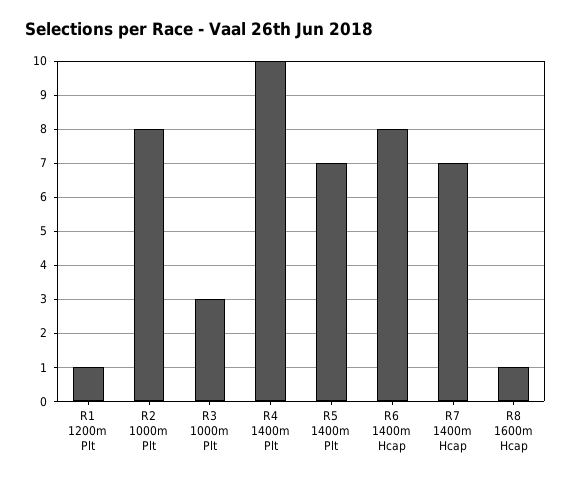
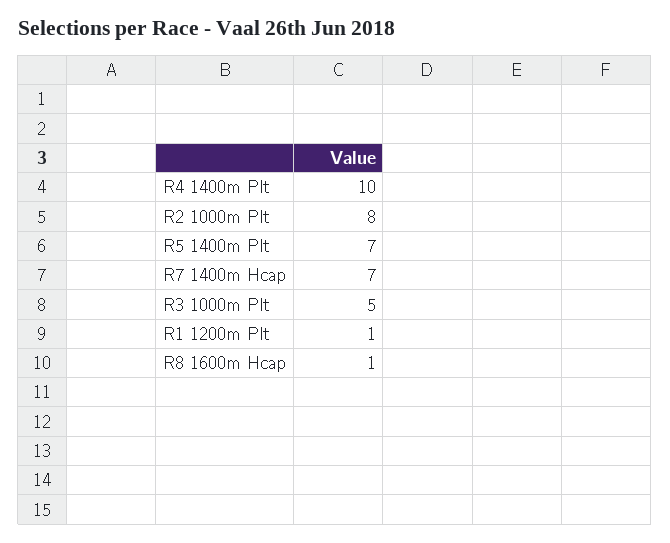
R3 1000m Plt: 3 -> 5
R6 1400m Hcap: 8 -> none

